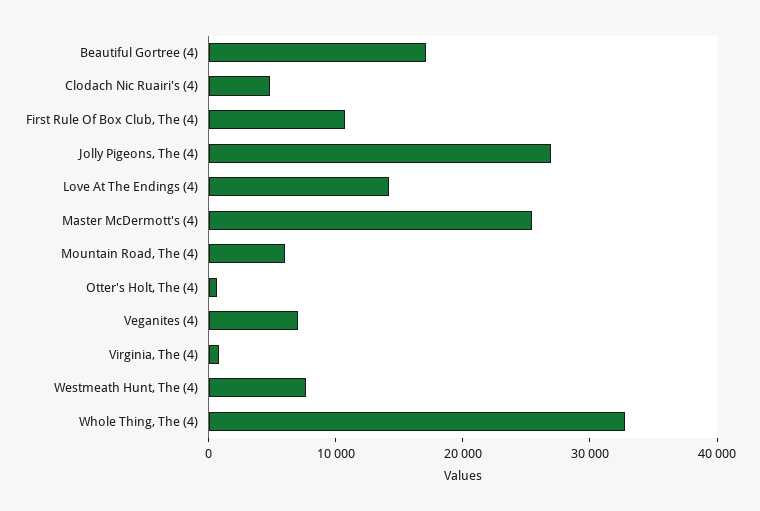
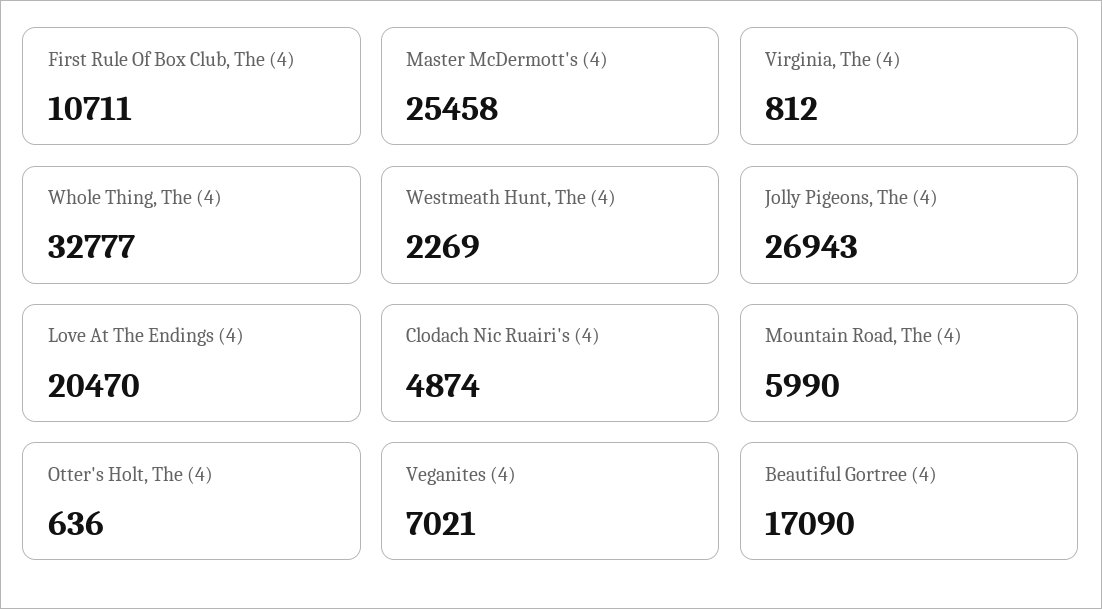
Love At The Endings (4): 14000 -> 20470
Westmeath Hunt, The (4): 8000 -> 2269

